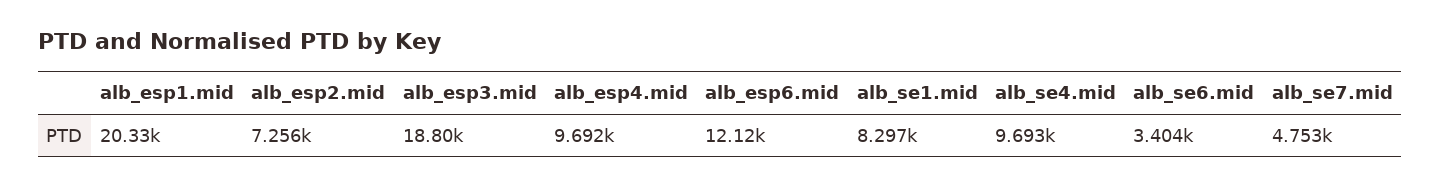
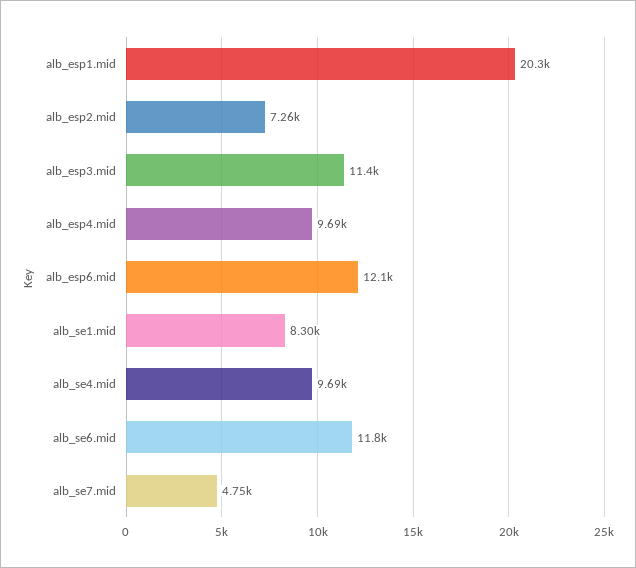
alb_esp3.mid: 18800 -> 11400
alb_se6.mid: 3404 -> 11800

